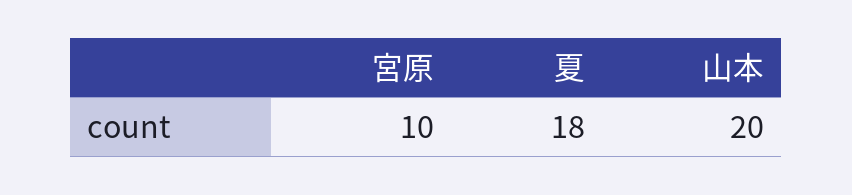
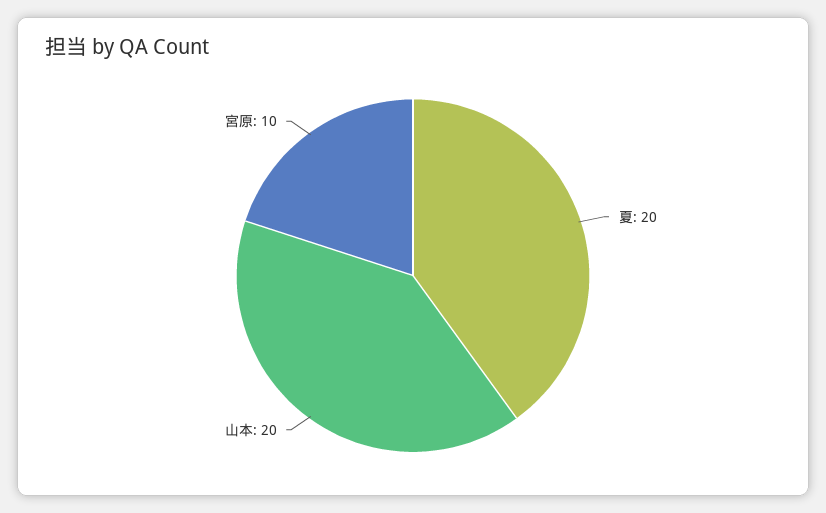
夏: 18 -> 20

